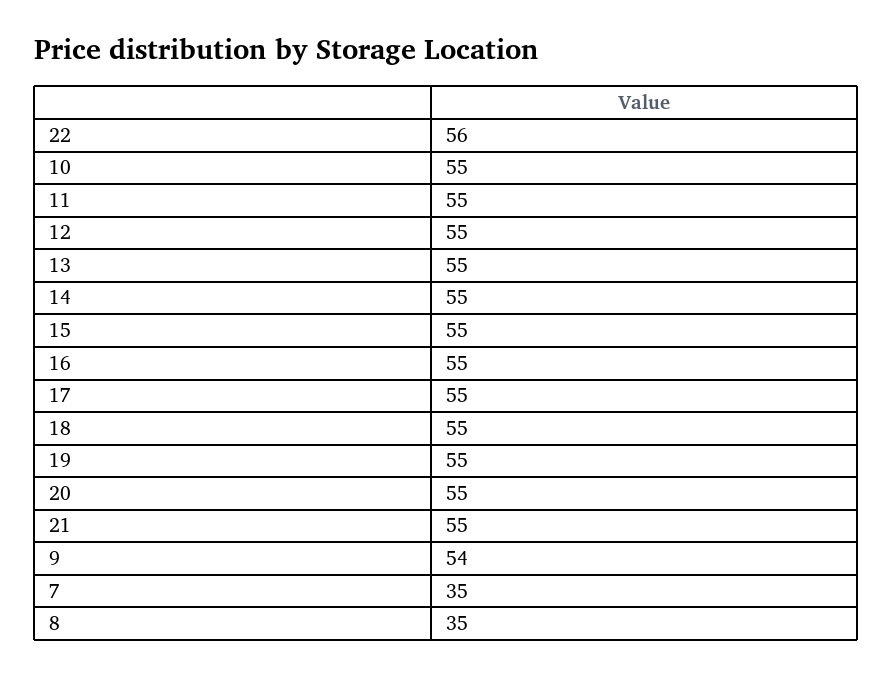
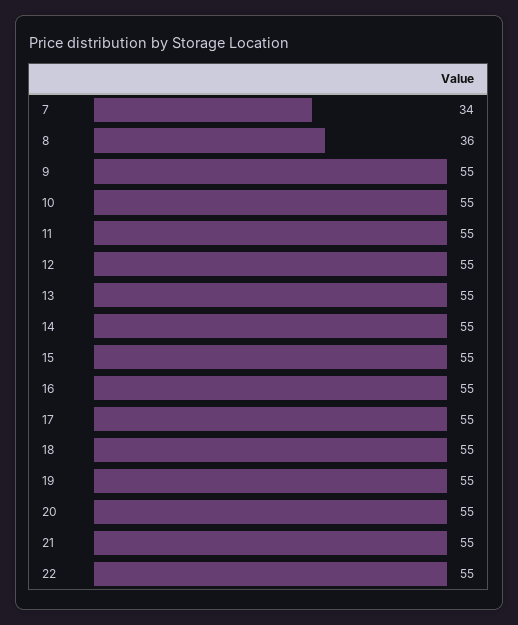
22: 56 -> 55
9: 54 -> 55
7: 35 -> 34
8: 35 -> 36

